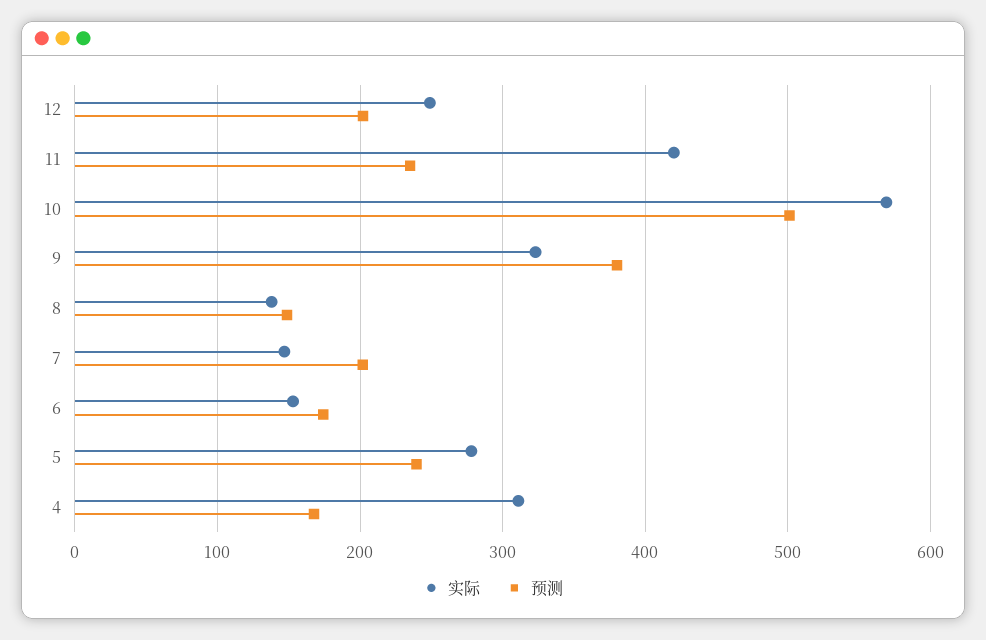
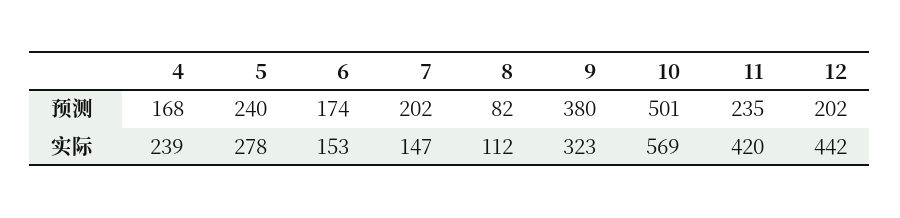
实际, 12: 250 -> 442
实际, 8: 140 -> 112
预测, 8: 150 -> 82
实际, 4: 310 -> 239

